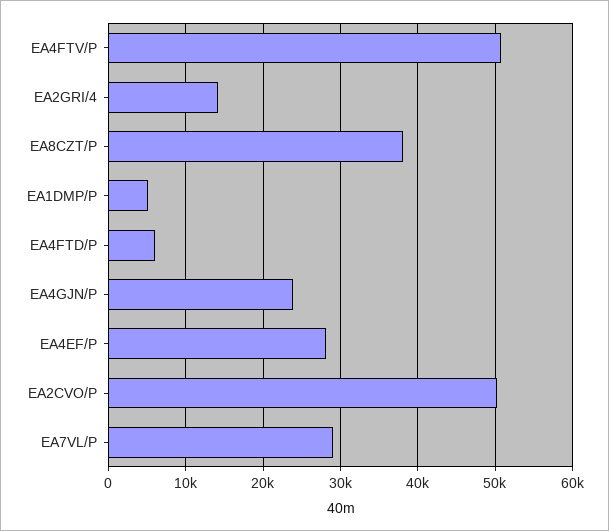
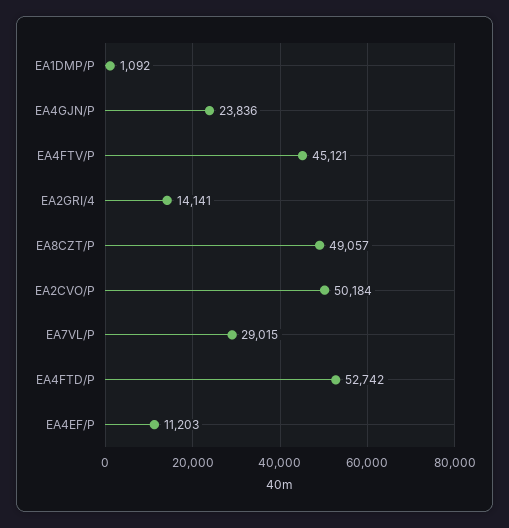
EA4FTV/P: 51000 -> 45121
EA8CZT/P: 38000 -> 49057
EA1DMP/P: 5000 -> 1092
EA4FTD/P: 6000 -> 52742
EA4EF/P: 28000 -> 11203

